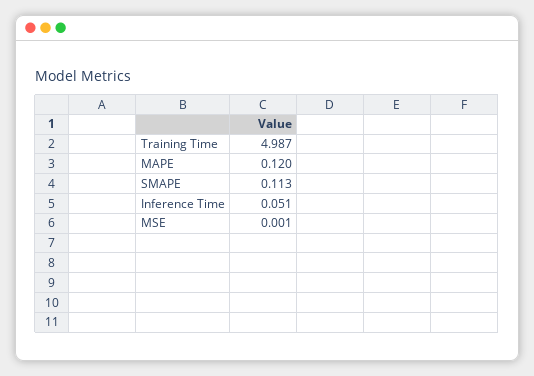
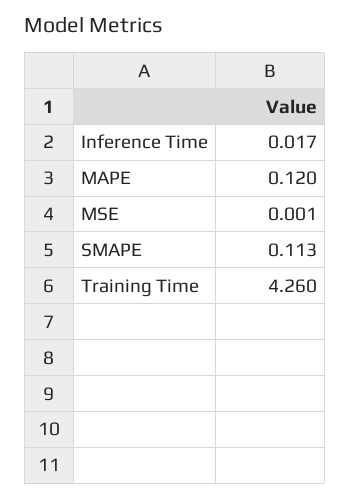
Training Time: 4.987 -> 4.26
Inference Time: 0.051 -> 0.017

